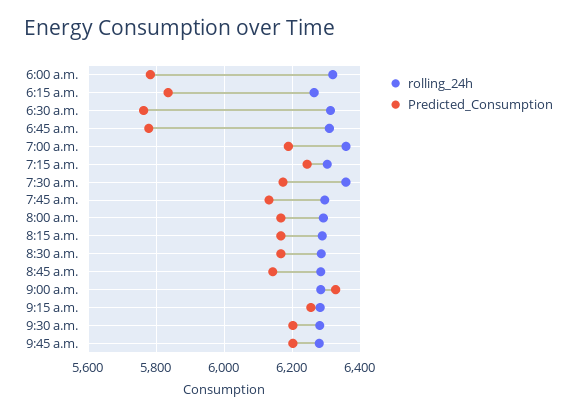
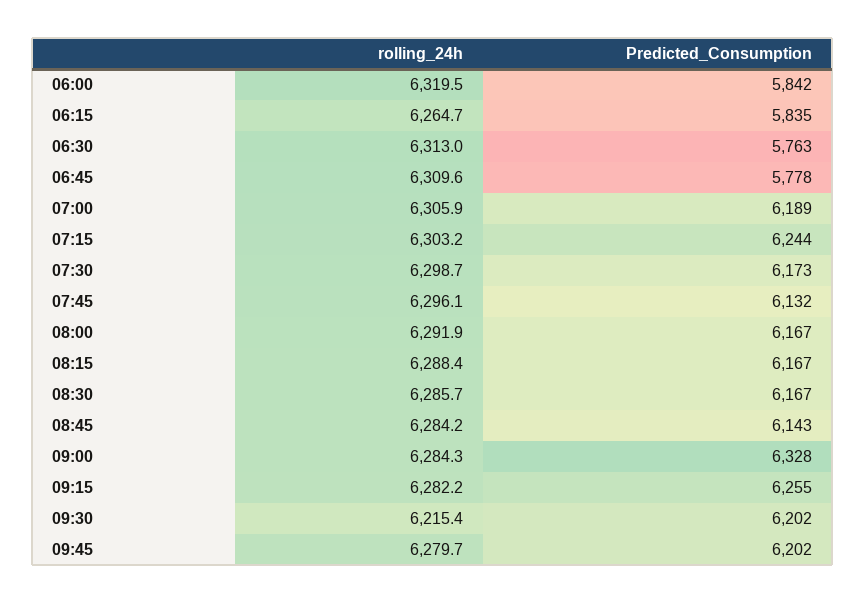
Predicted_Consumption, 6:00 a.m.: 5780 -> 5842
rolling_24h, 7:00 a.m.: 6360 -> 6305.9
rolling_24h, 7:30 a.m.: 6360 -> 6298.7
rolling_24h, 9:30 a.m.: 6280 -> 6215.4

